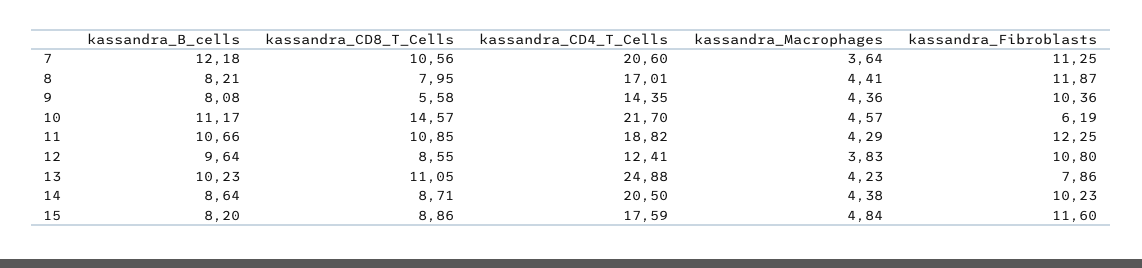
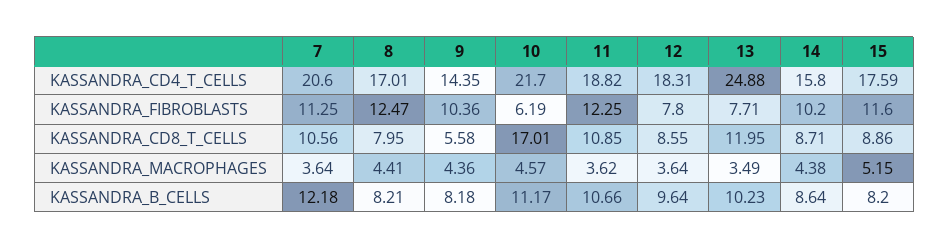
kassandra_Fibroblasts, 8: 11.87 -> 12.47
kassandra_B_cells, 9: 8.08 -> 8.18
kassandra_CD8_T_Cells, 10: 14.57 -> 17.01
kassandra_Macrophages, 11: 4.29 -> 3.62
kassandra_CD4_T_Cells, 12: 12.41 -> 18.31
kassandra_Macrophages, 12: 3.83 -> 3.64
kassandra_Fibroblasts, 12: 10.8 -> 7.8
kassandra_CD8_T_Cells, 13: 11.05 -> 11.95
kassandra_Macrophages, 13: 4.23 -> 3.49
kassandra_Fibroblasts, 13: 7.86 -> 7.71
kassandra_CD4_T_Cells, 14: 20.5 -> 15.8
kassandra_Fibroblasts, 14: 10.23 -> 10.2
kassandra_Macrophages, 15: 4.84 -> 5.15

